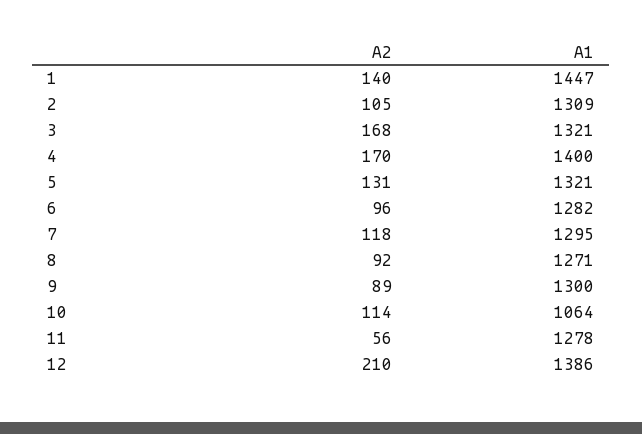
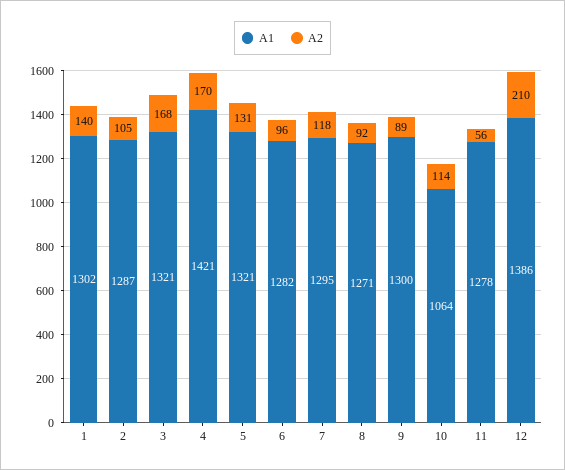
A1, 1: 1447 -> 1302
A1, 2: 1309 -> 1287
A1, 4: 1400 -> 1421

